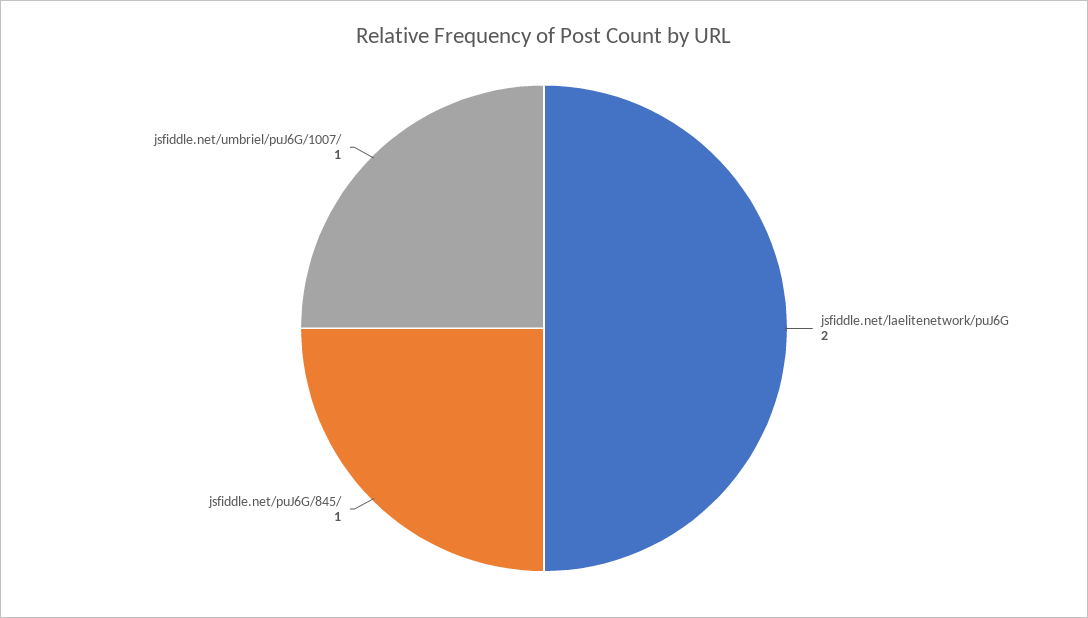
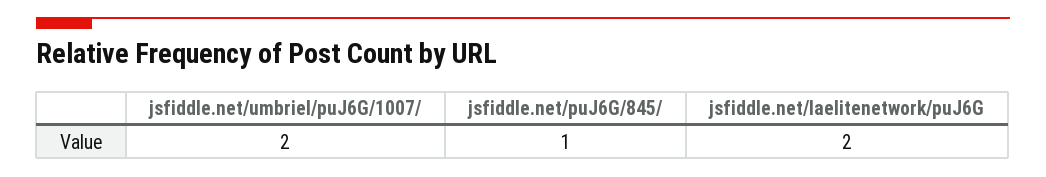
jsfiddle.net/umbriel/puJ6G/1007/: 1 -> 2

